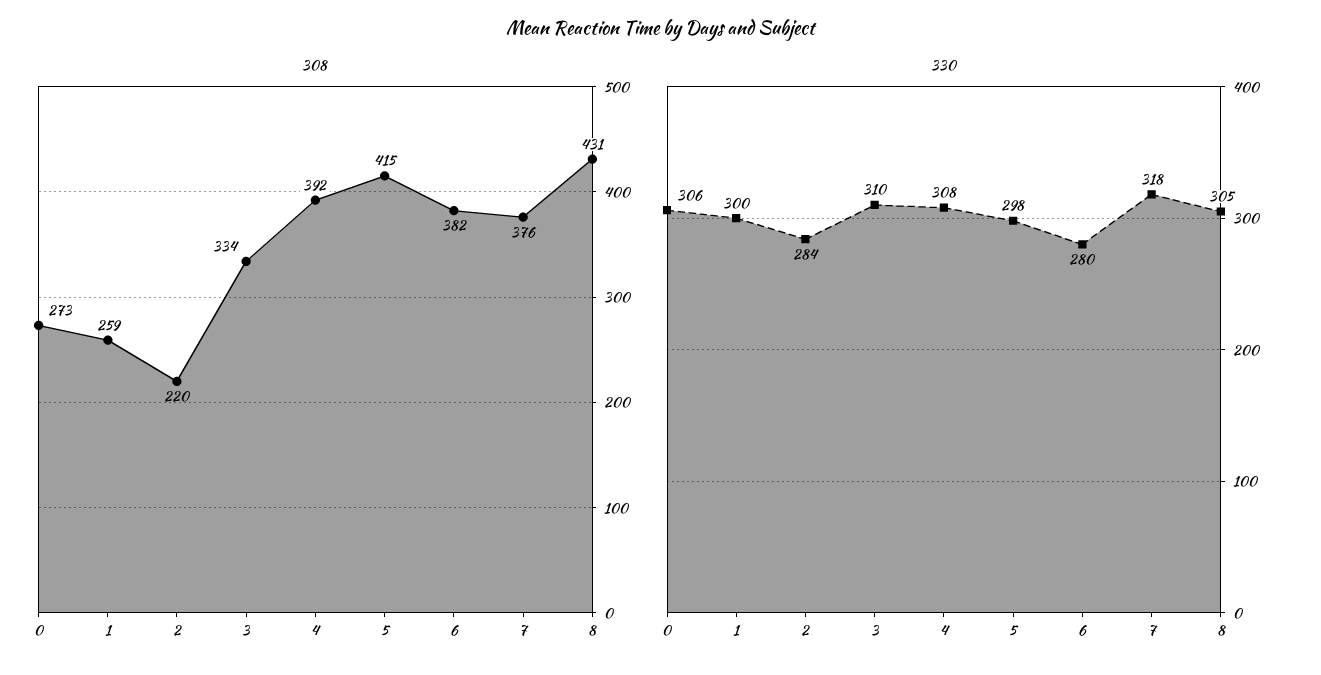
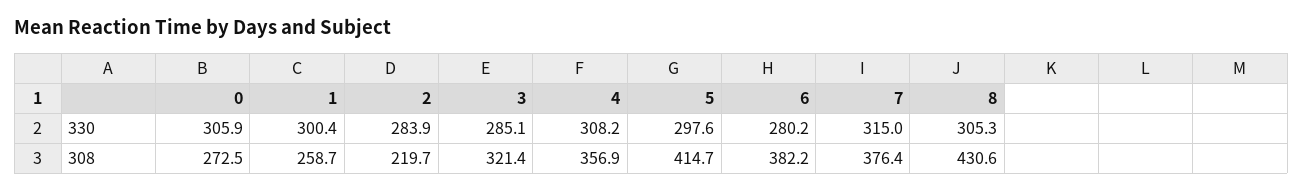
308, 3: 334 -> 321.4
308, 4: 392 -> 356.9
330, 3: 310 -> 285.1
330, 7: 318 -> 315

